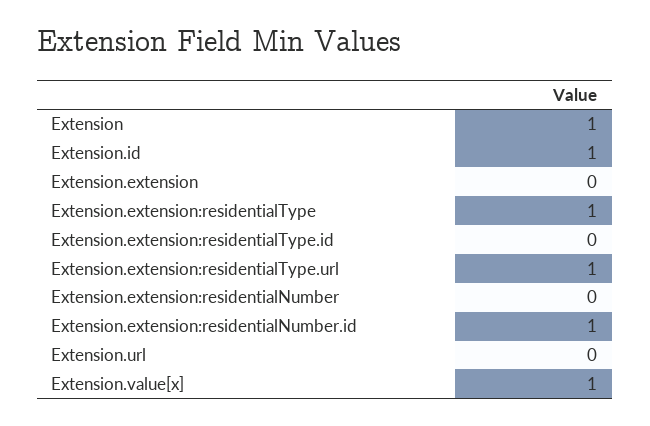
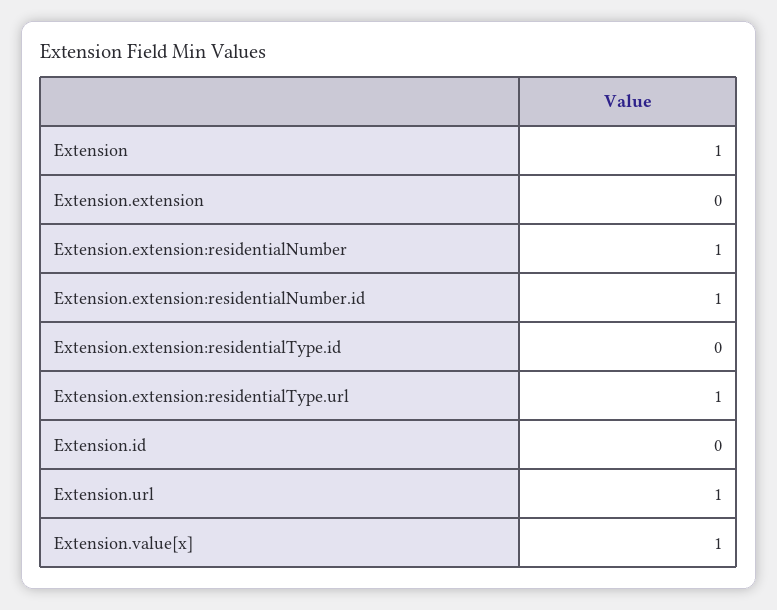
Extension.id: 1 -> 0
Extension.extension:residentialType: 1 -> none
Extension.extension:residentialNumber: 0 -> 1
Extension.url: 0 -> 1

